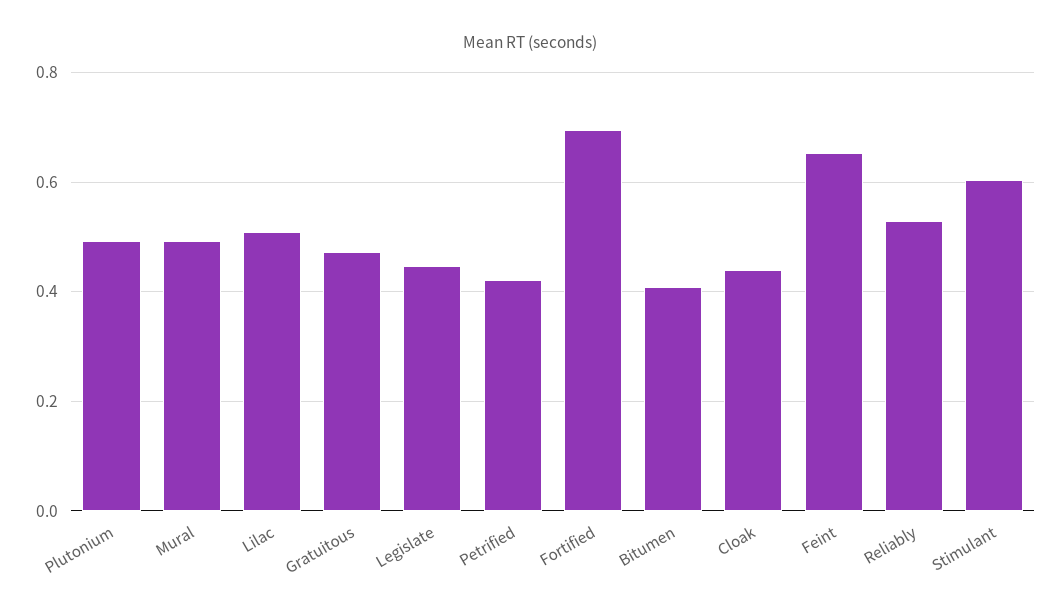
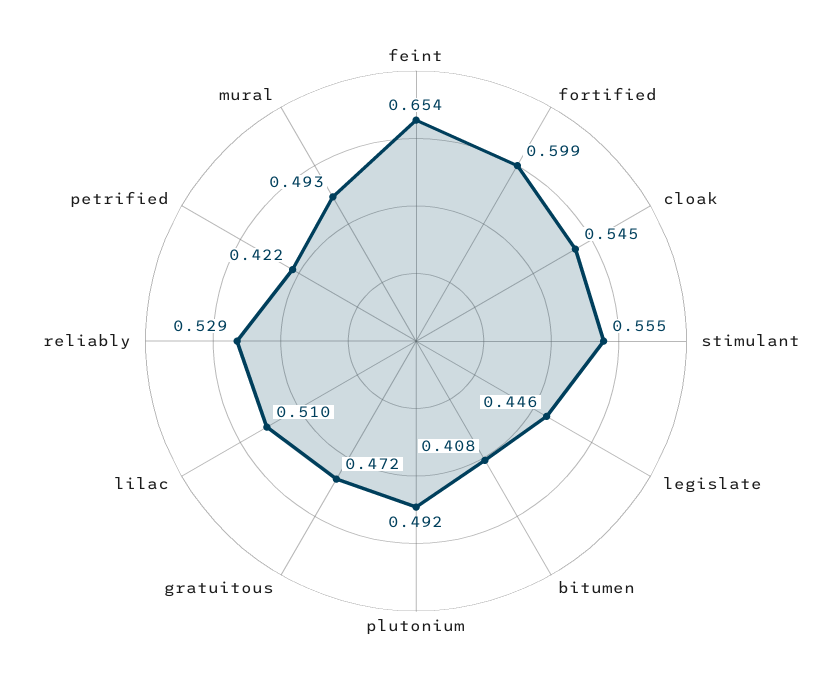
Fortified: 0.7 -> 0.599
Cloak: 0.44 -> 0.545
Stimulant: 0.6 -> 0.555

